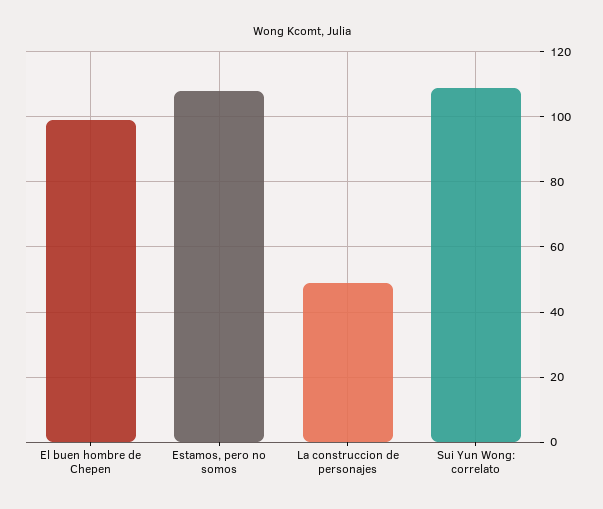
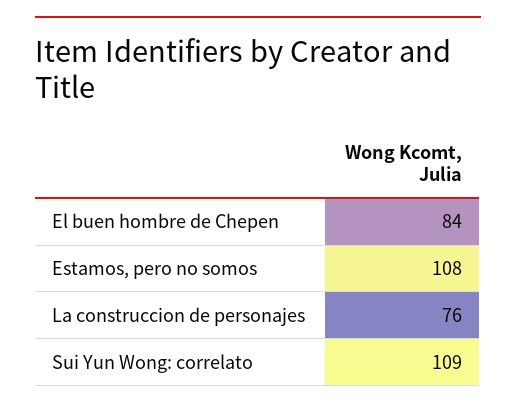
El buen hombre de Chepen: 100 -> 84
La construccion de personajes: 50 -> 76

